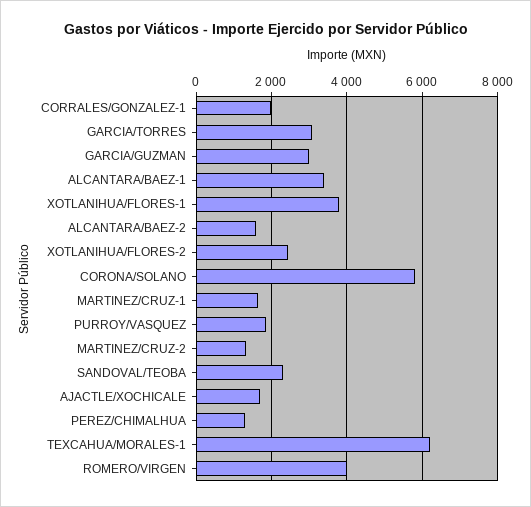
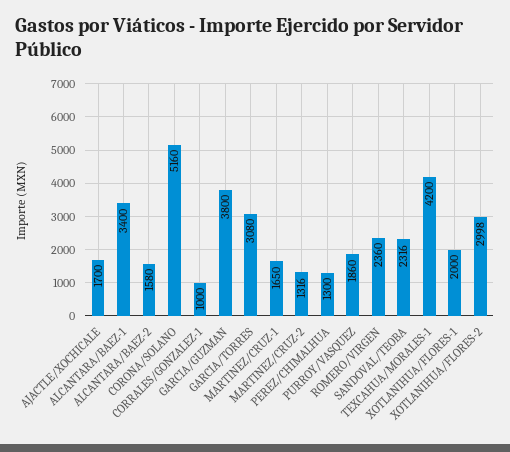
CORRALES/GONZALEZ-1: 2000 -> 1000
GARCIA/GUZMAN: 3000 -> 3800
XOTLANIHUA/FLORES-1: 3800 -> 2000
XOTLANIHUA/FLORES-2: 2400 -> 2998
CORONA/SOLANO: 5800 -> 5160
TEXCAHUA/MORALES-1: 6200 -> 4200
ROMERO/VIRGEN: 4000 -> 2360

